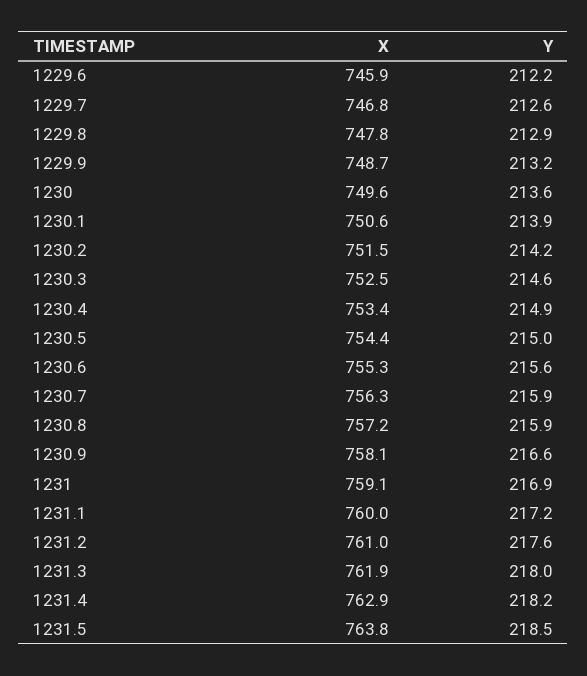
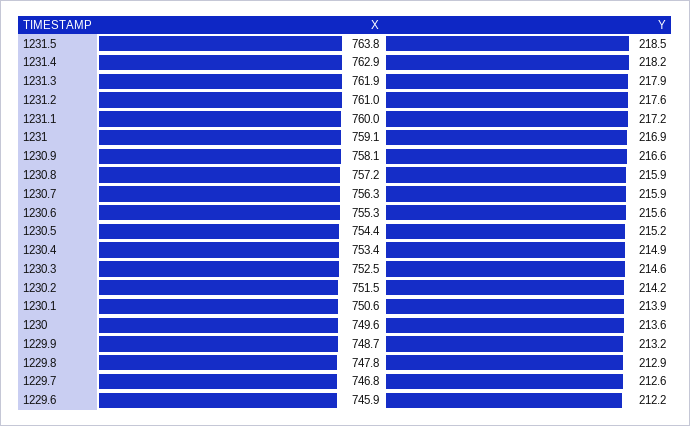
Y, 1230.5: 215 -> 215.2
Y, 1231.3: 218 -> 217.9

